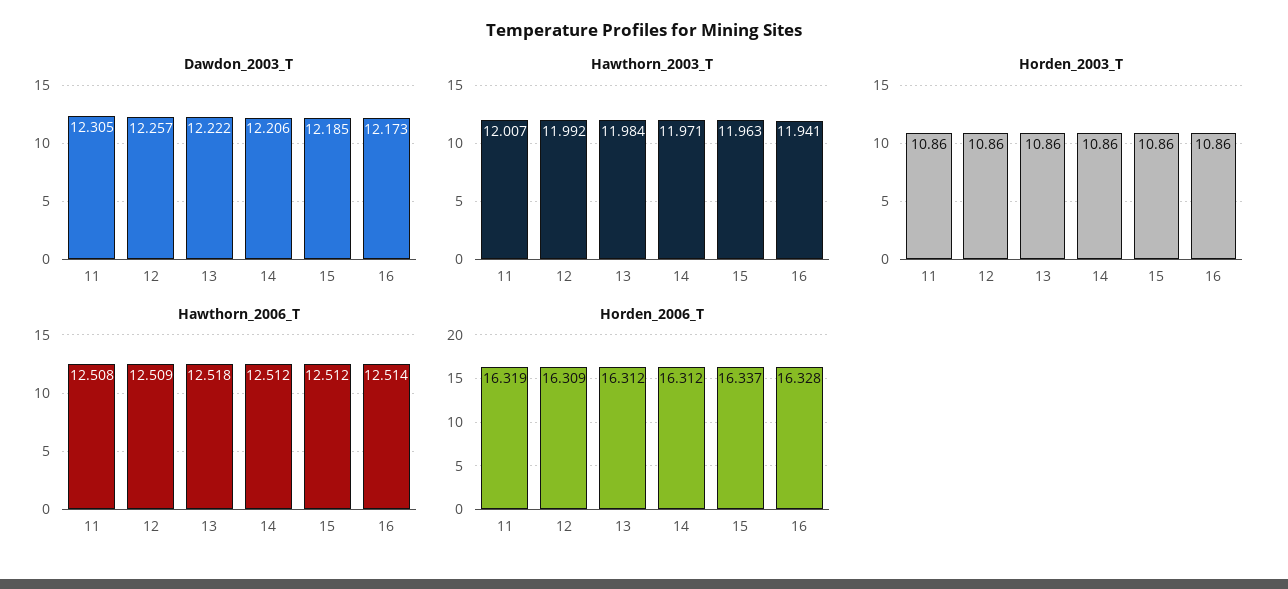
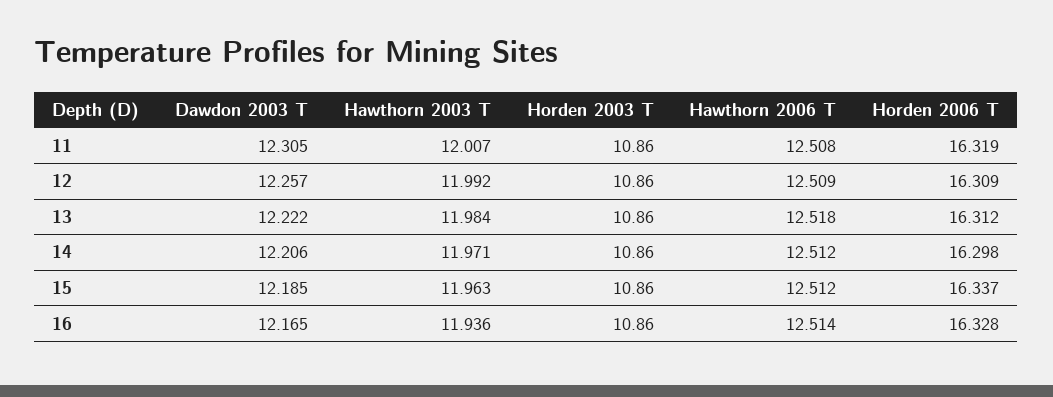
Dawdon_2003_T, 16: 12.173 -> 12.165
Hawthorn_2003_T, 16: 11.941 -> 11.936
Horden_2006_T, 14: 16.312 -> 16.298

